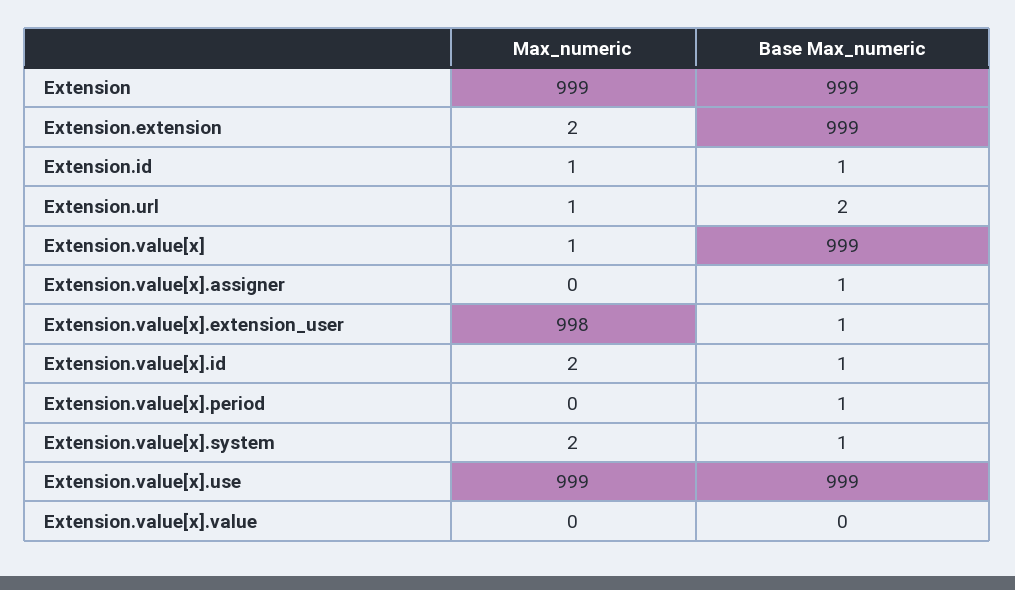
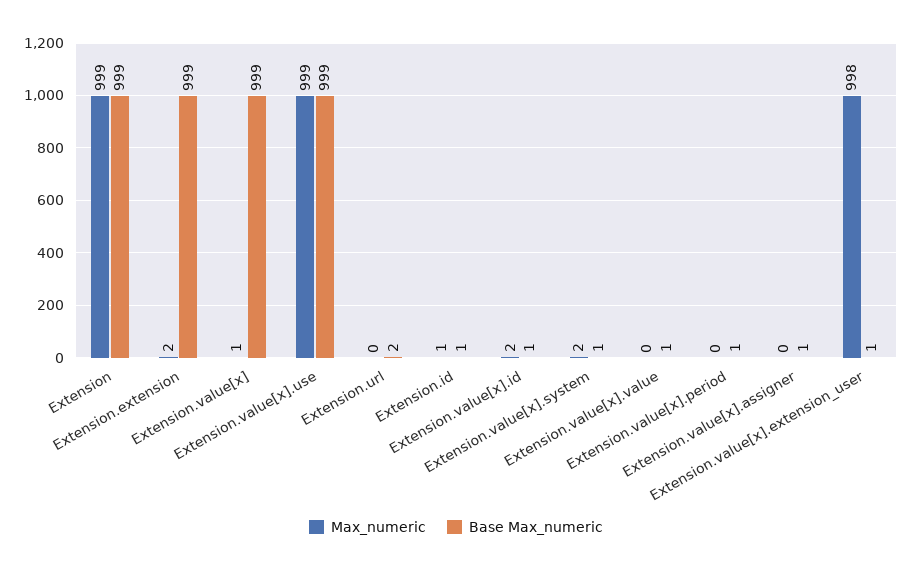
Max_numeric, Extension.url: 1 -> 0
Base Max_numeric, Extension.value[x].value: 0 -> 1

